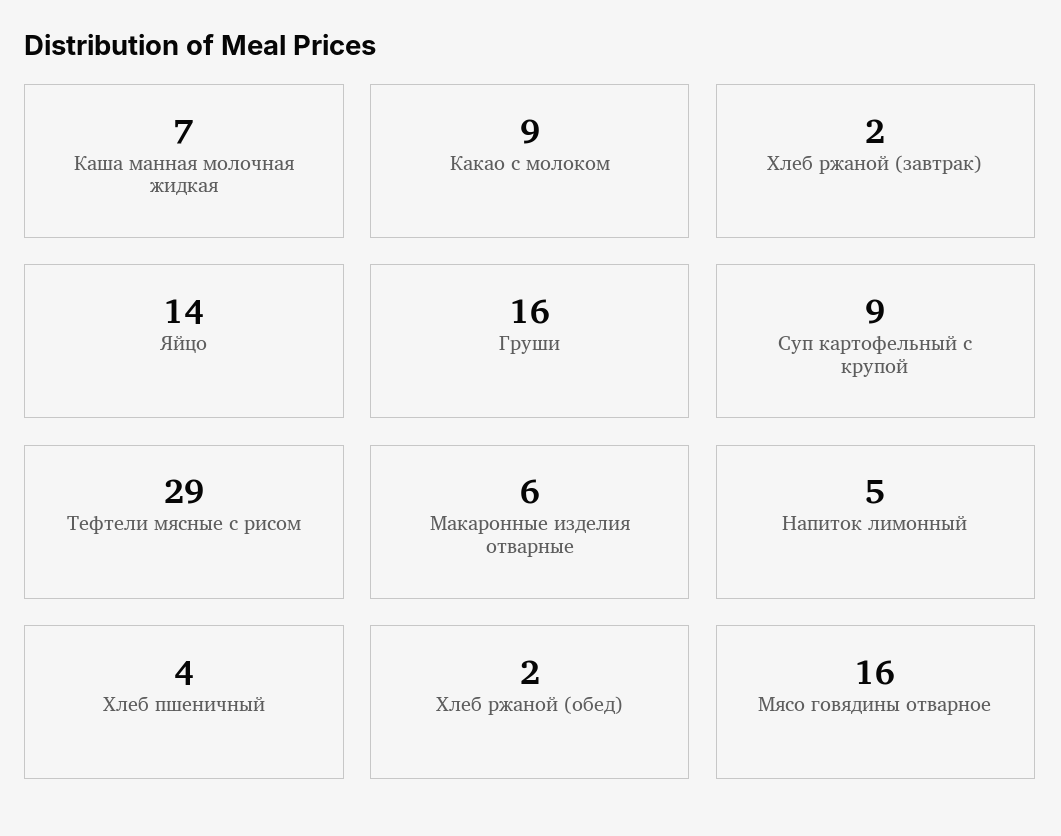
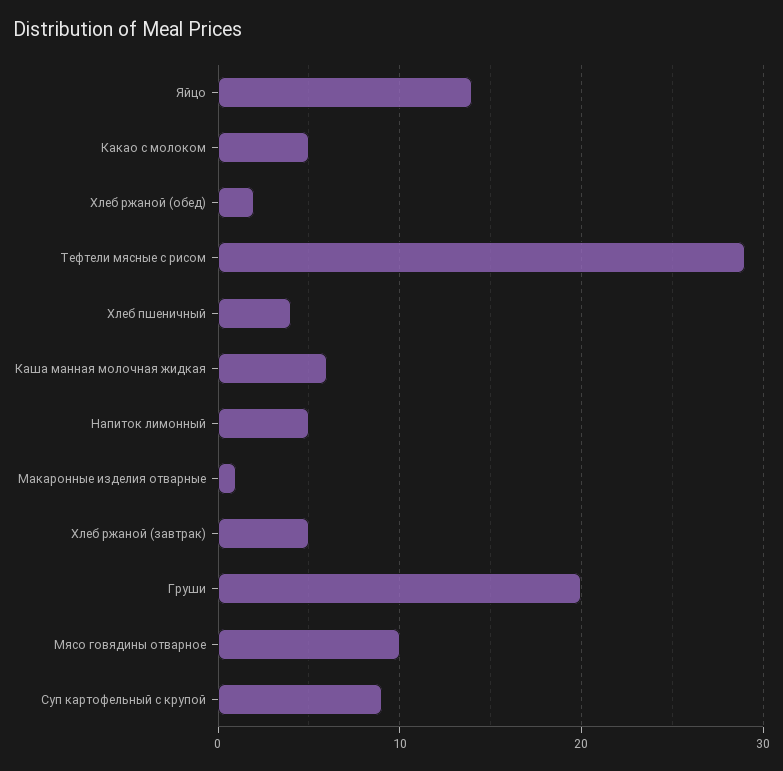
Каша манная молочная жидкая: 7 -> 6
Какао с молоком: 9 -> 5
Хлеб ржаной (завтрак): 2 -> 5
Груши: 16 -> 20
Макаронные изделия отварные: 6 -> 1
Мясо говядины отварное: 16 -> 10

